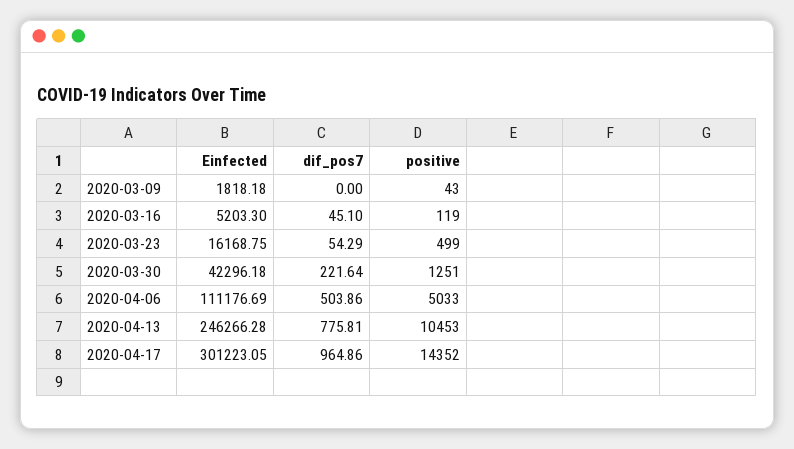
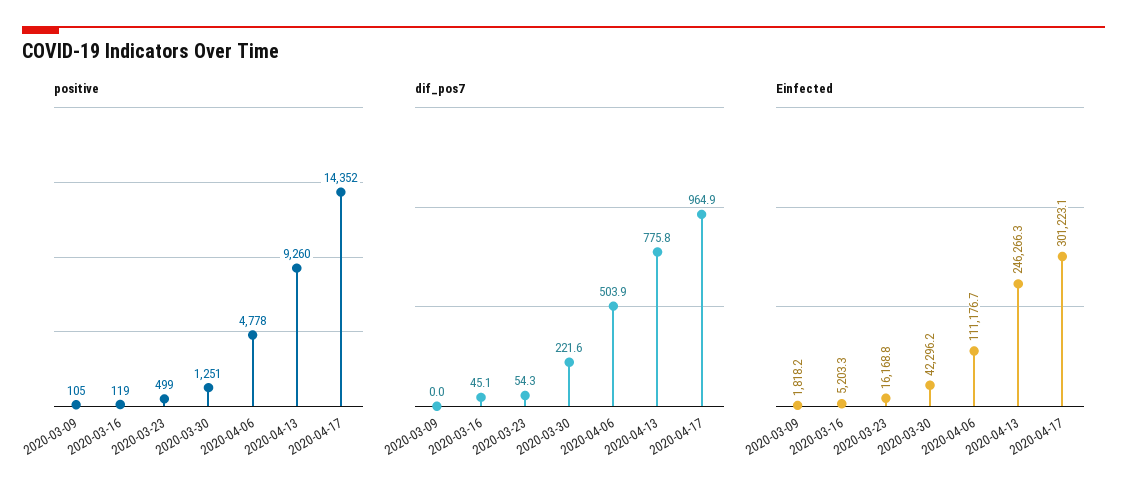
positive, 2020-03-09: 43 -> 105
positive, 2020-04-06: 5033 -> 4778
positive, 2020-04-13: 10453 -> 9260

